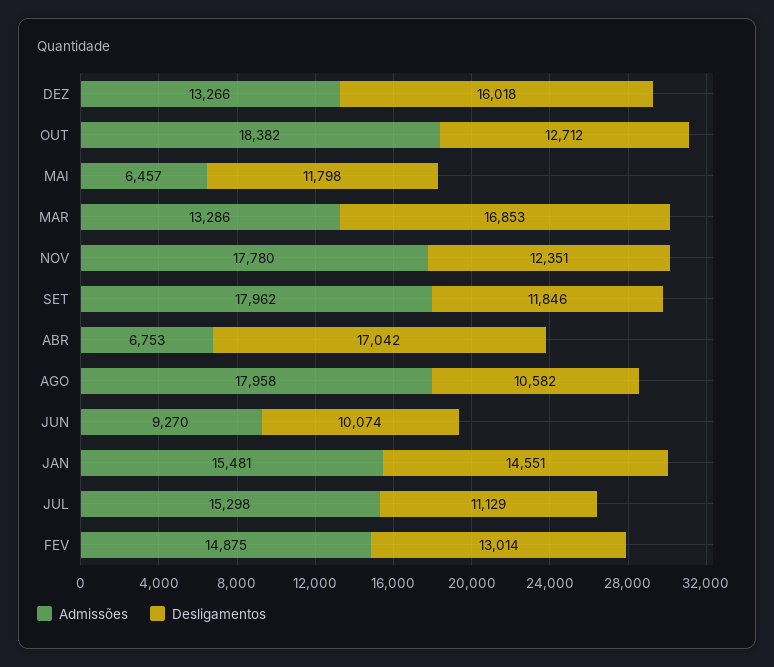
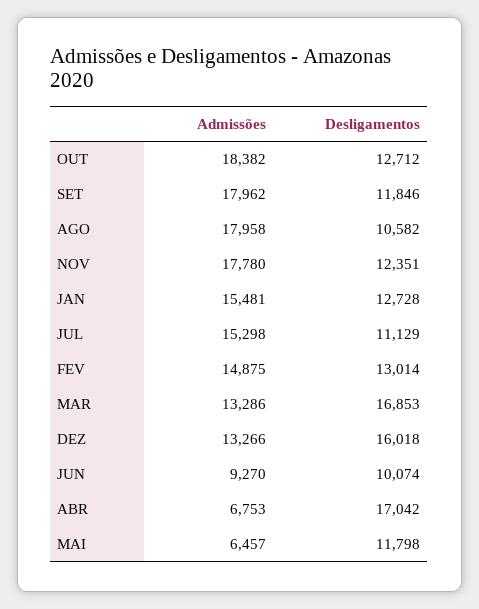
Desligamentos, JAN: 14551 -> 12728

